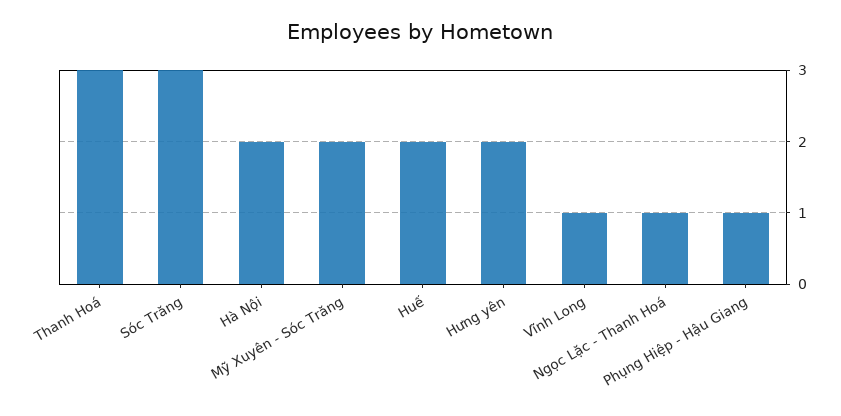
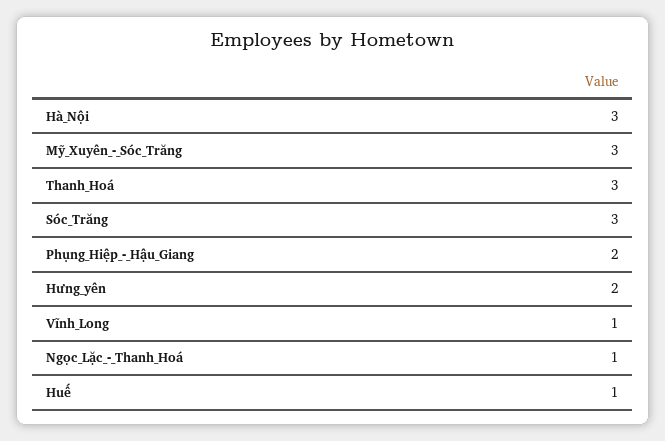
Hà Nội: 2 -> 3
Mỹ Xuyên - Sóc Trăng: 2 -> 3
Huế: 2 -> 1
Phụng Hiệp - Hậu Giang: 1 -> 2

